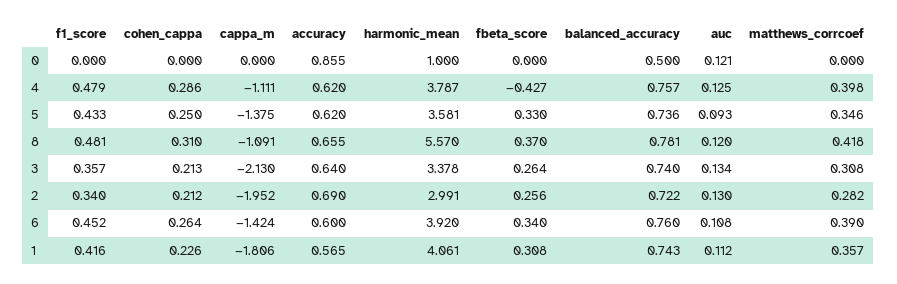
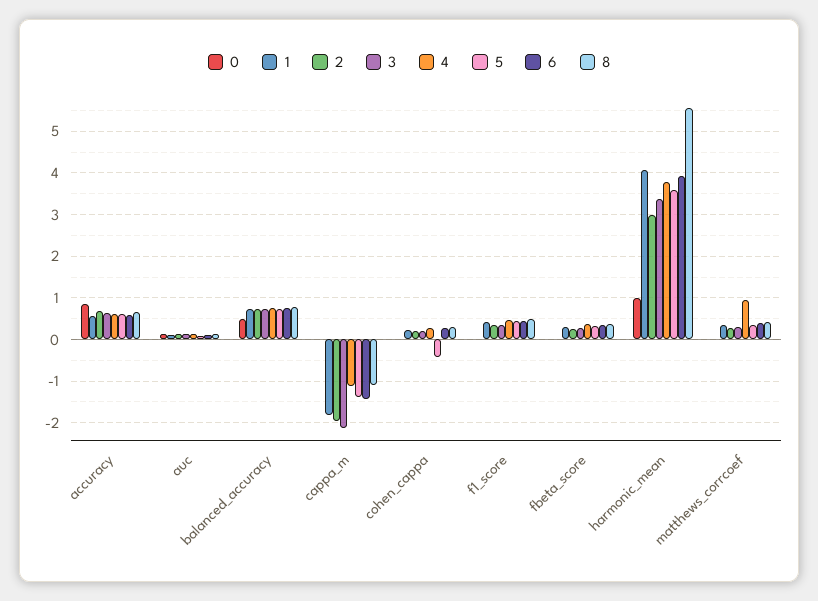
4, fbeta_score: -0.427 -> 0.4
4, matthews_corrcoef: 0.398 -> 1
5, cohen_cappa: 0.25 -> -0.4

